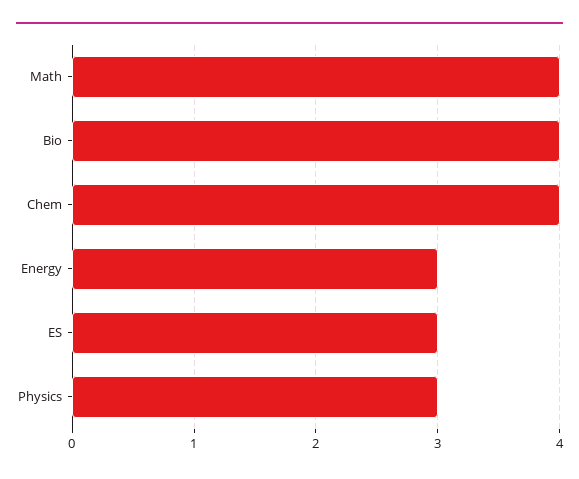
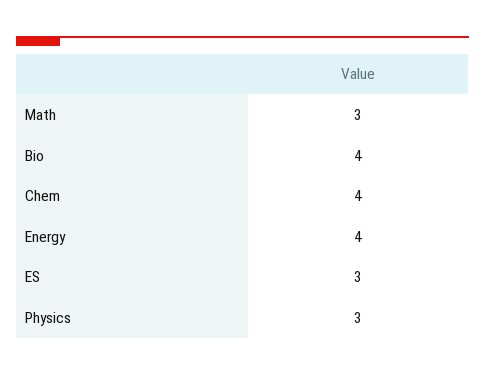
Math: 4 -> 3
Energy: 3 -> 4

